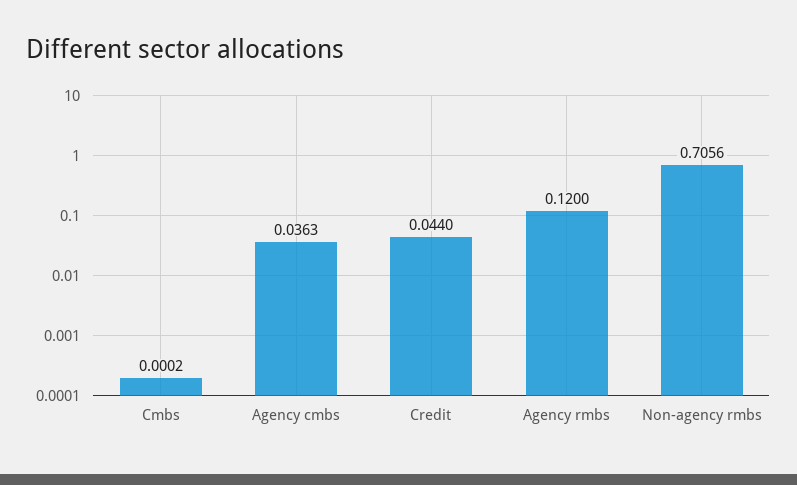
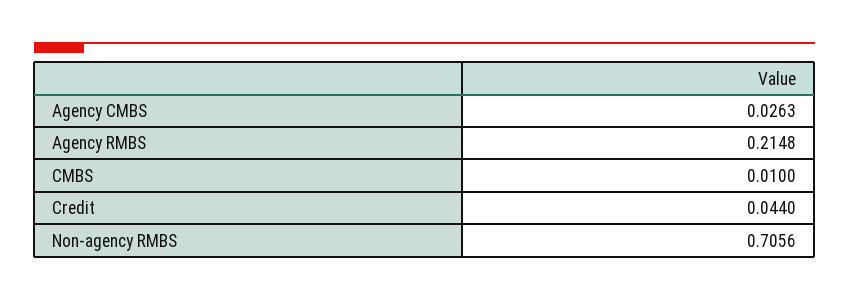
Cmbs: 0.0002 -> 0.01
Agency cmbs: 0.0363 -> 0.0263
Agency rmbs: 0.12 -> 0.2148

